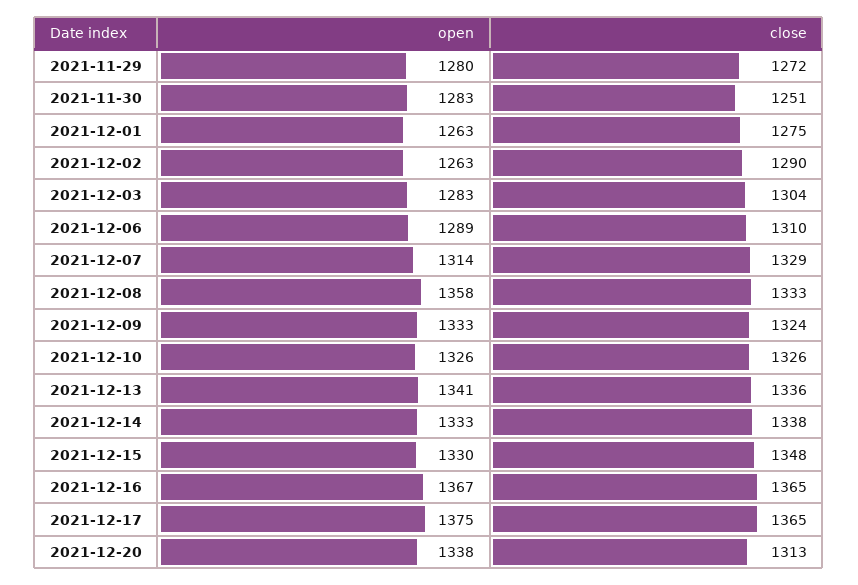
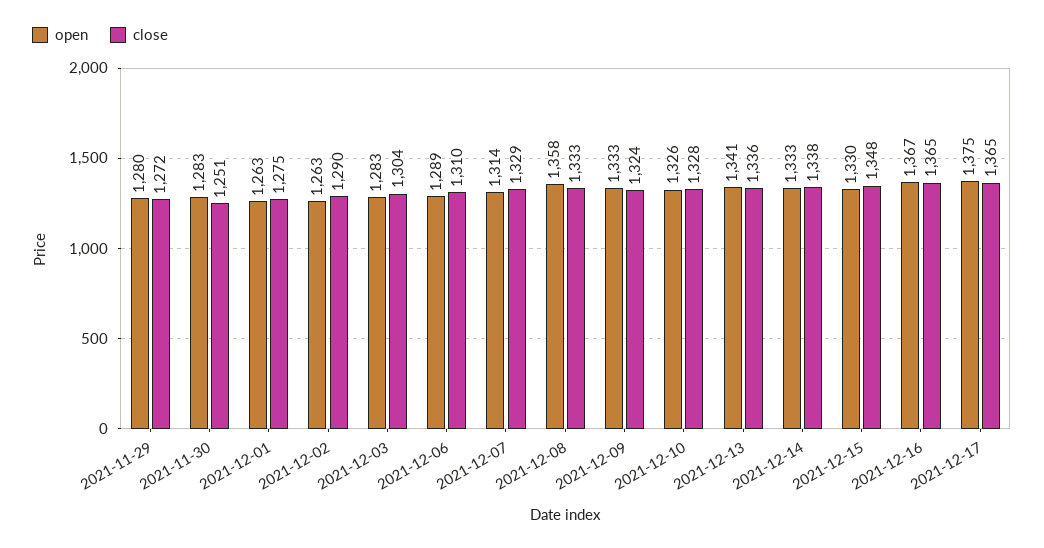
close, 2021-12-10: 1326 -> 1328
open, 2021-12-20: 1338 -> none
close, 2021-12-20: 1313 -> none

